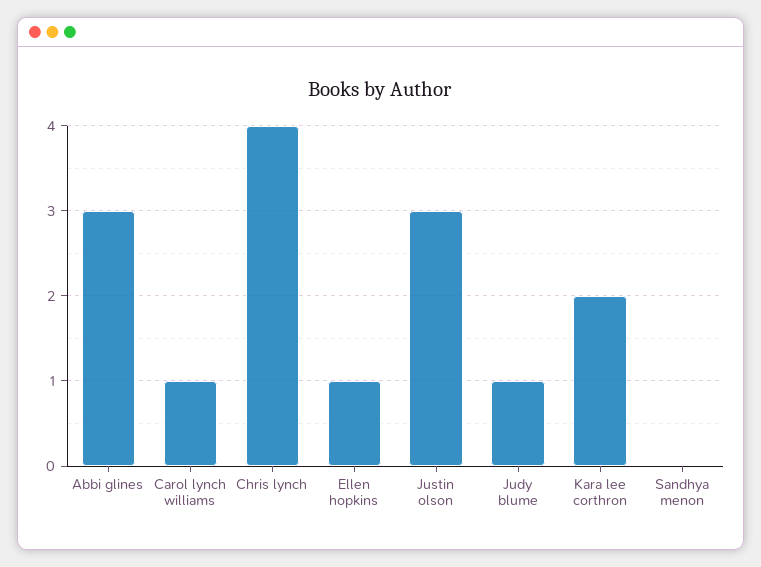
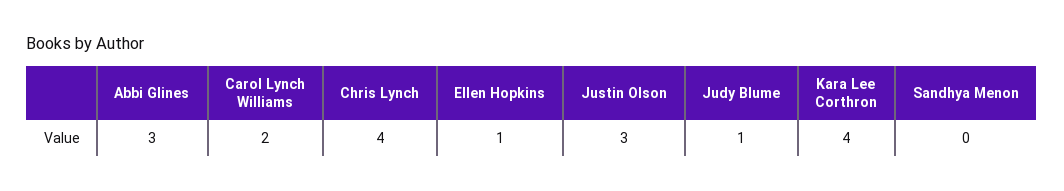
Carol lynch williams: 1 -> 2
Kara lee corthron: 2 -> 4

